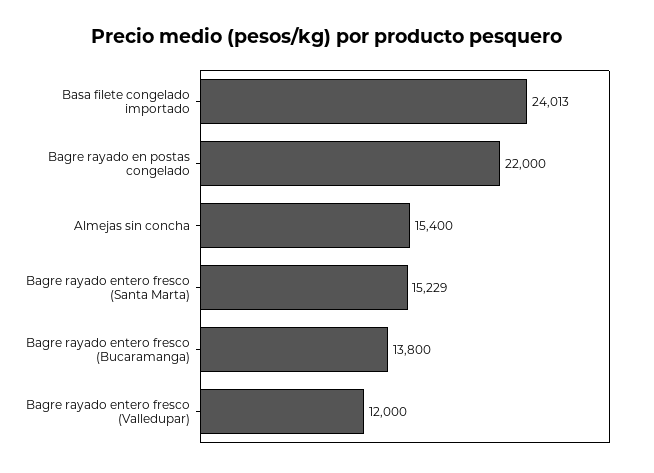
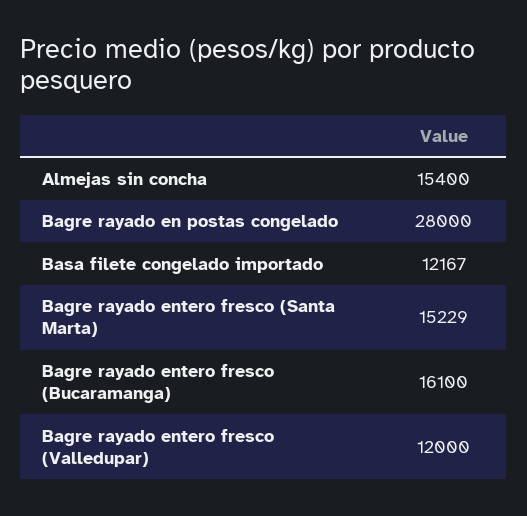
Basa filete congelado importado: 24013 -> 12167
Bagre rayado en postas congelado: 22000 -> 28000
Bagre rayado entero fresco (Bucaramanga): 13800 -> 16100

